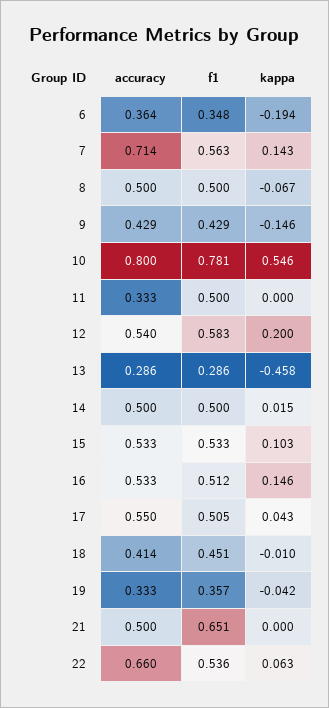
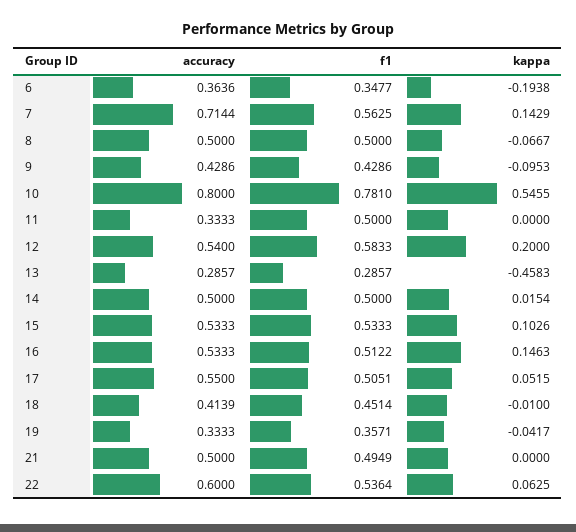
kappa, 9: -0.146 -> -0.0953
kappa, 17: 0.043 -> 0.0515
f1, 21: 0.651 -> 0.4949
accuracy, 22: 0.66 -> 0.6

